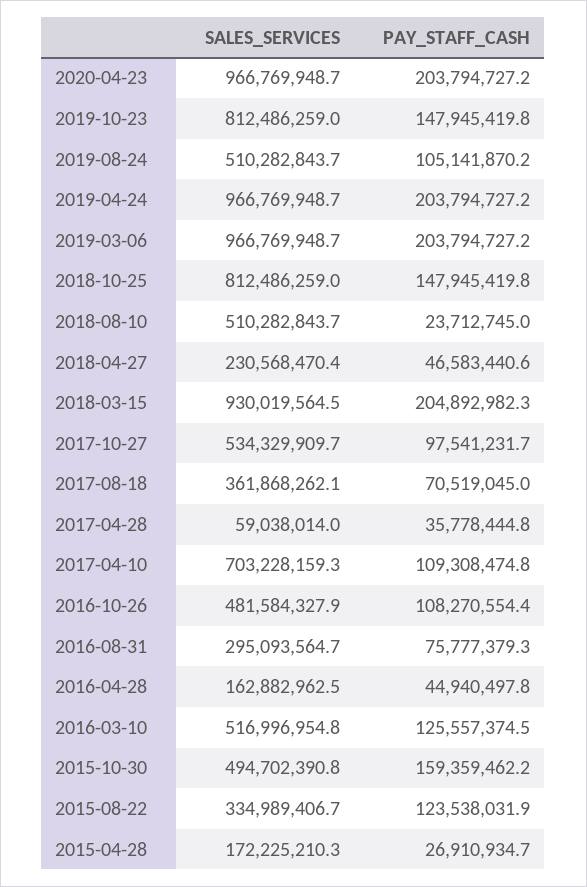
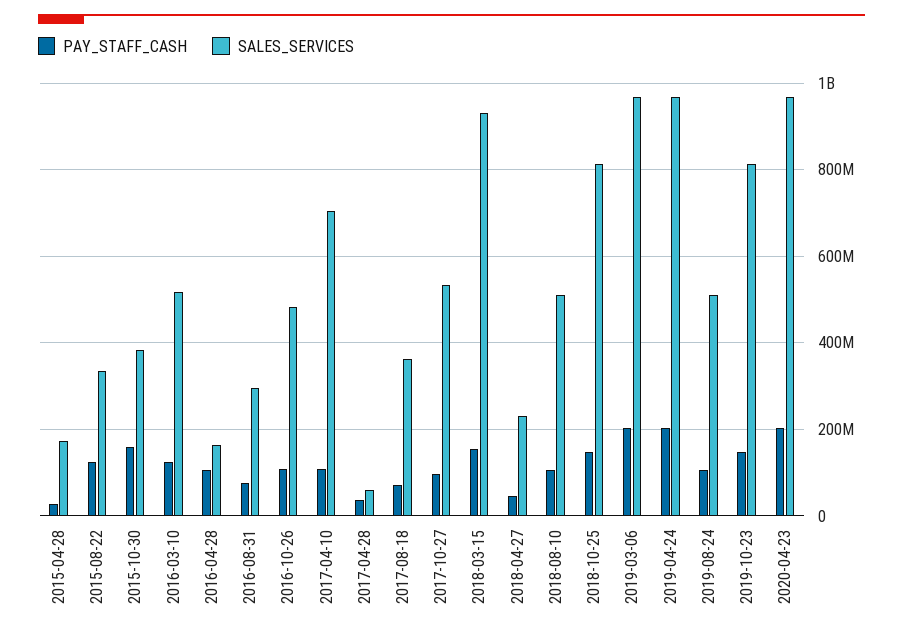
PAY_STAFF_CASH, 2018-08-10: 23712745 -> 100000000
PAY_STAFF_CASH, 2018-03-15: 204892982.3 -> 160000000
PAY_STAFF_CASH, 2016-04-28: 44940497.8 -> 100000000
SALES_SERVICES, 2015-10-30: 494702390.8 -> 380000000

